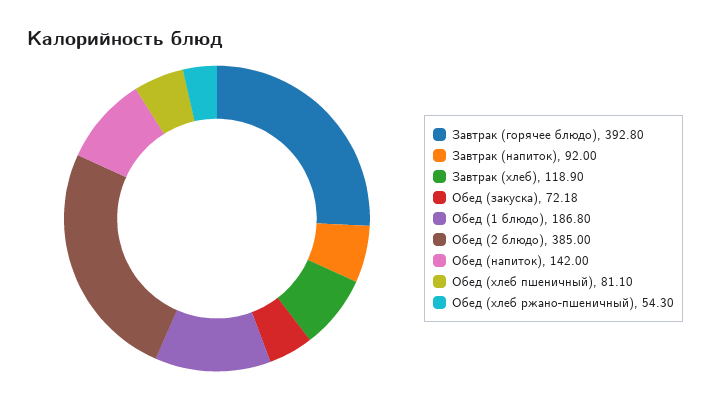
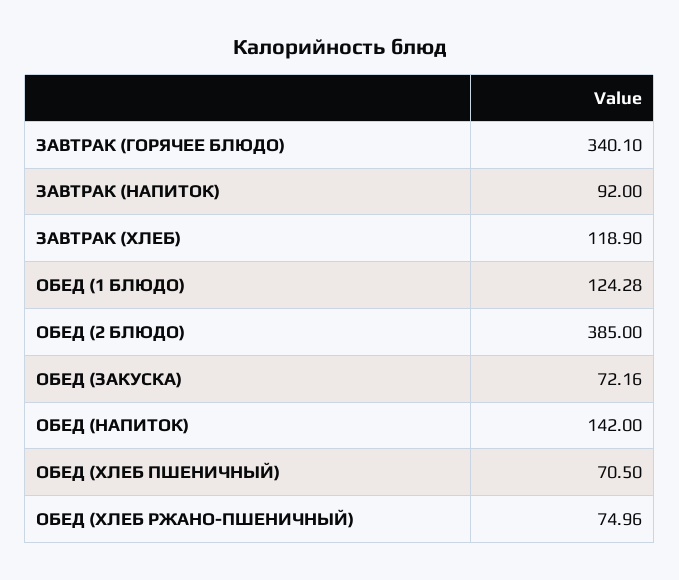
Завтрак (горячее блюдо): 392.8 -> 340.1
Обед (закуска): 72.18 -> 72.16
Обед (1 блюдо): 186.8 -> 124.28
Обед (хлеб пшеничный): 81.1 -> 70.5
Обед (хлеб ржано-пшеничный): 54.3 -> 74.96

